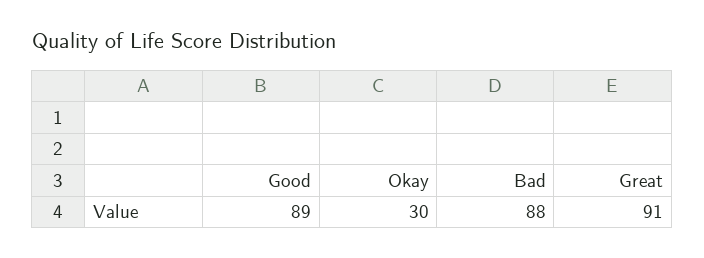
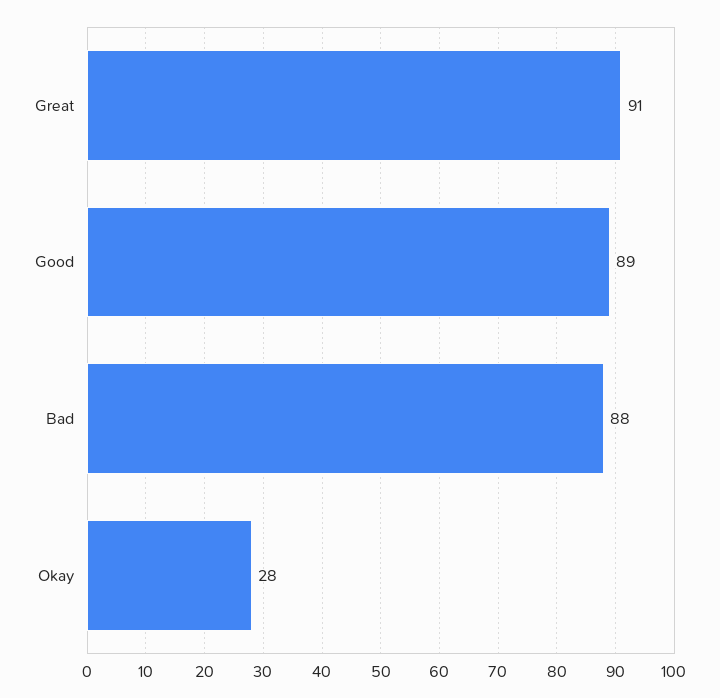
Okay: 30 -> 28

